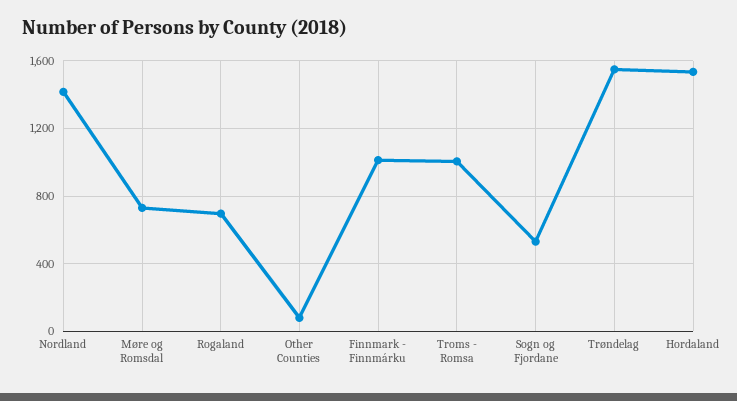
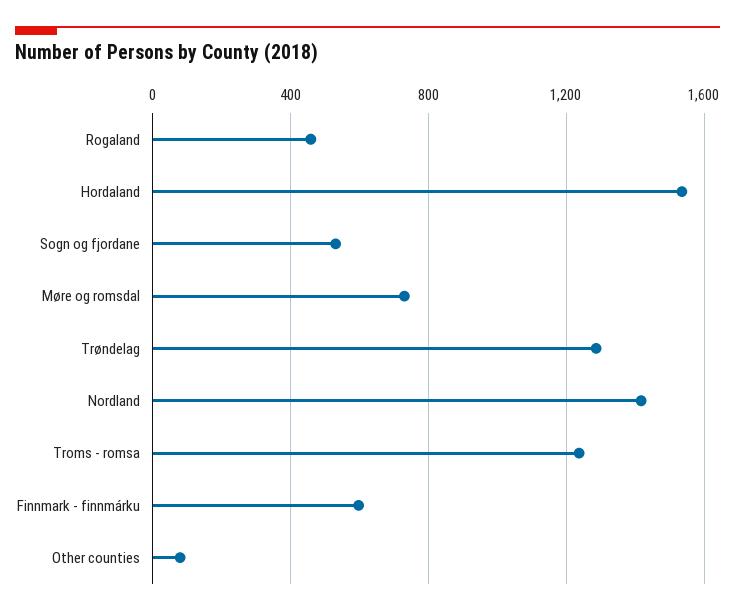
Rogaland: 700 -> 450
Finnmark - Finnmárku: 1000 -> 600
Troms - Romsa: 1000 -> 1250
Trøndelag: 1550 -> 1300

